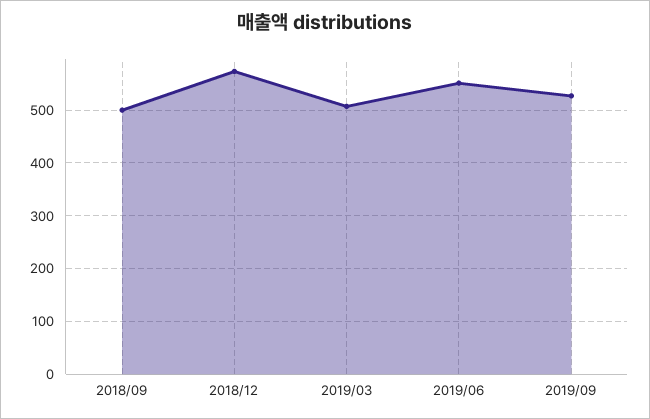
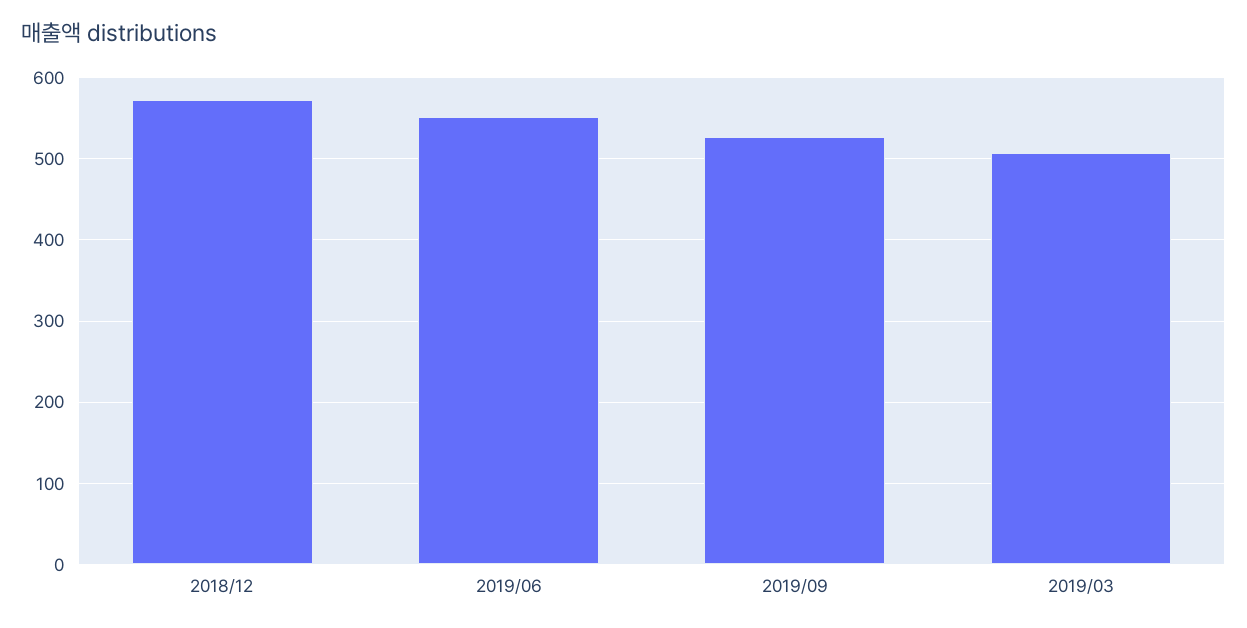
2018/09: 500 -> none

